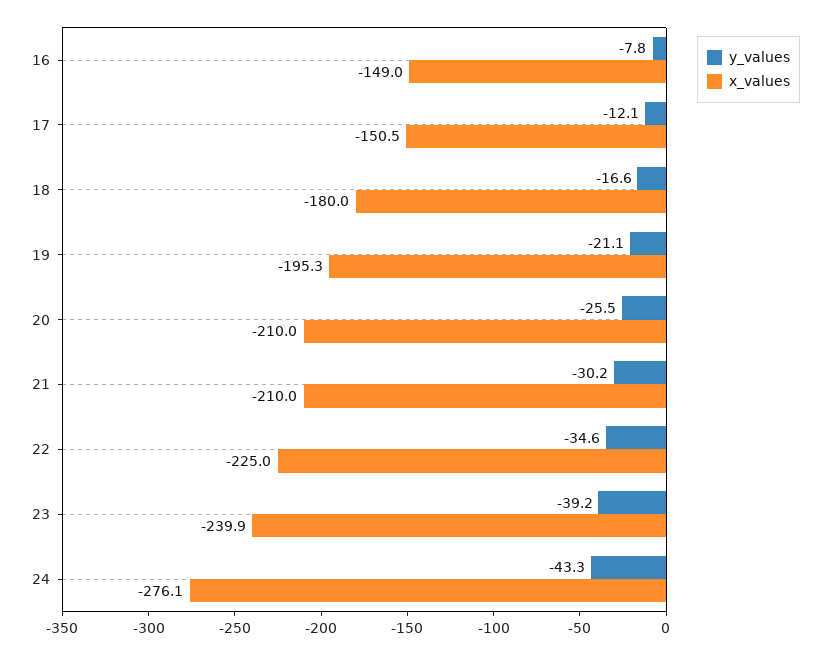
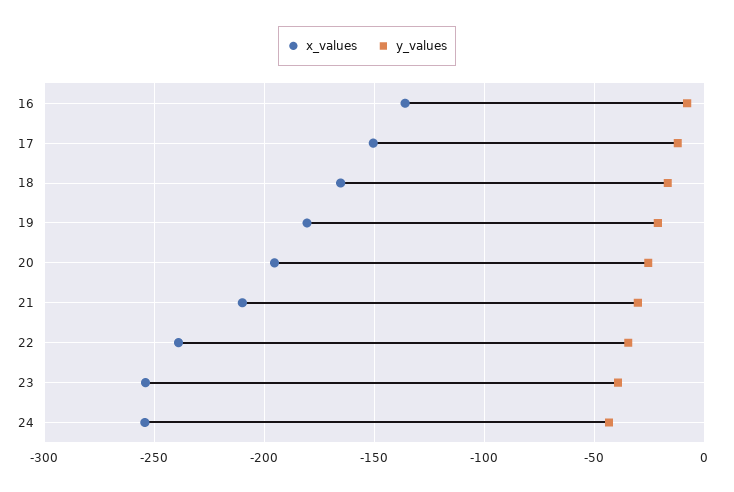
x_values, 16: -149 -> -135
x_values, 18: -180 -> -165
x_values, 19: -195.3 -> -180
x_values, 20: -210 -> -195
x_values, 22: -225 -> -240
x_values, 23: -239.9 -> -255
x_values, 24: -276.1 -> -255

